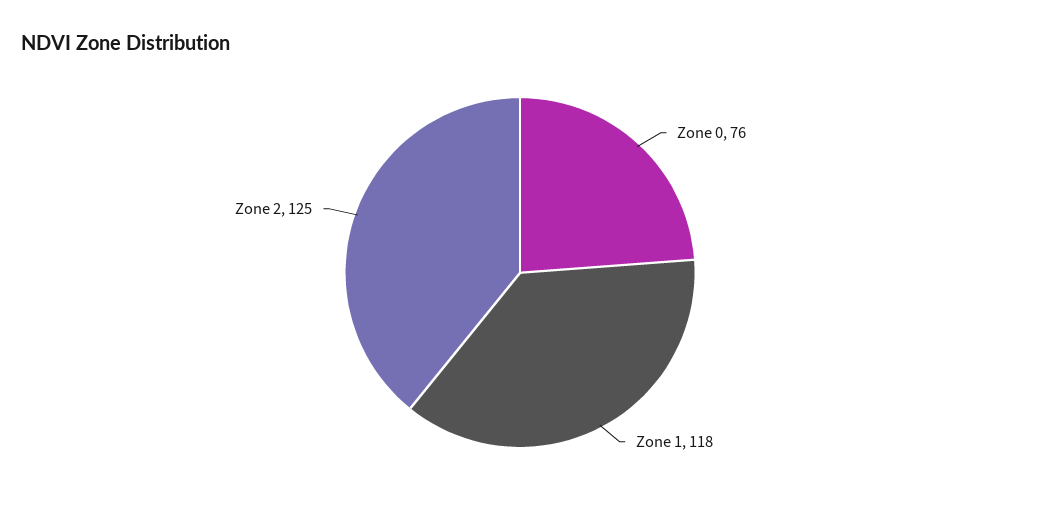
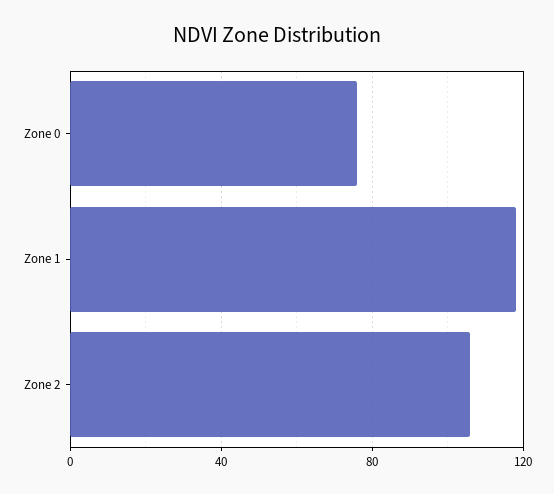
Zone 2: 125 -> 105

